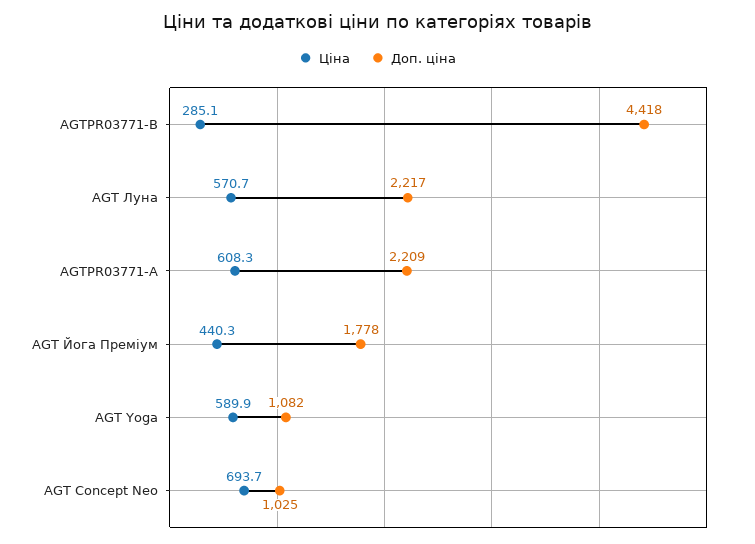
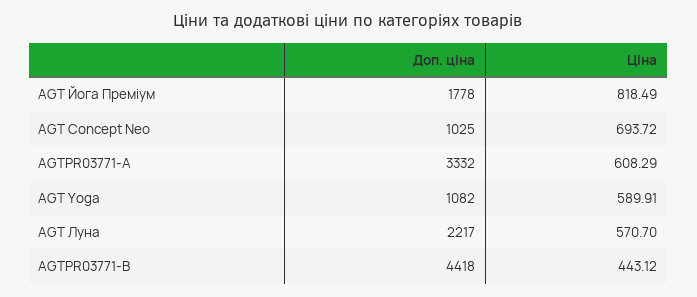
Ціна, AGTPR03771-B: 285.1 -> 443.12
Доп. ціна, AGTPR03771-А: 2209 -> 3332
Ціна, AGT Йога Преміум: 440.3 -> 818.49

